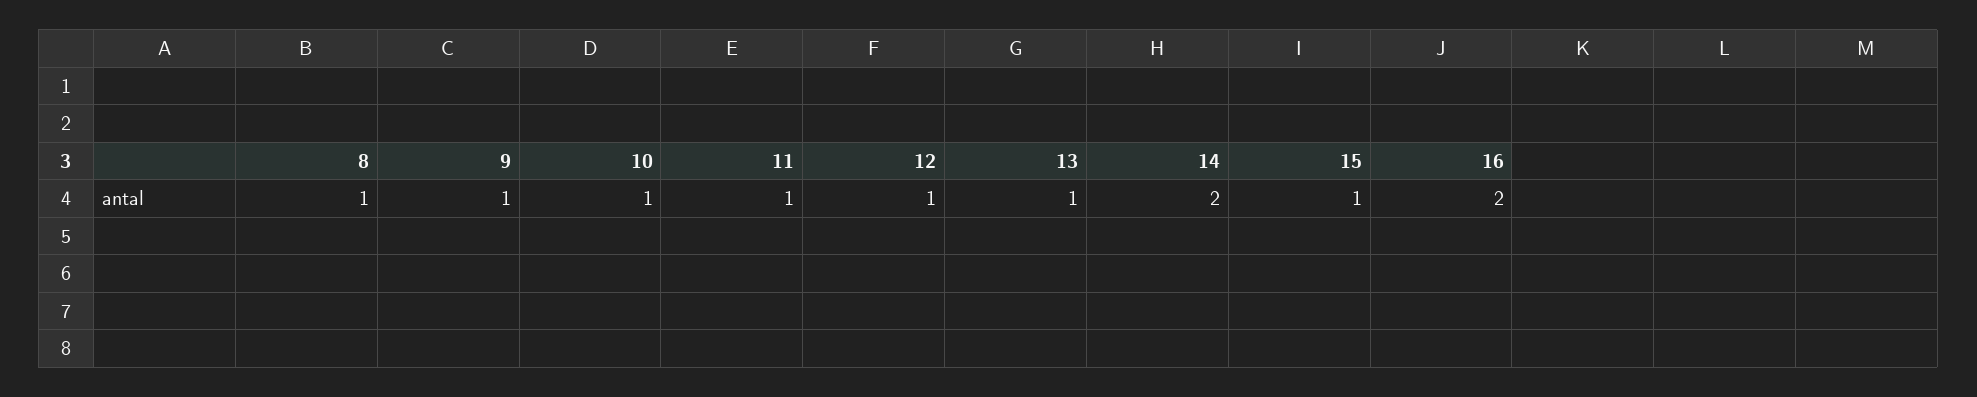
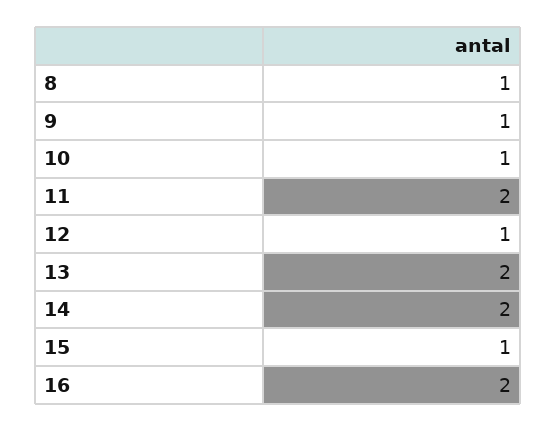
11: 1 -> 2
13: 1 -> 2

